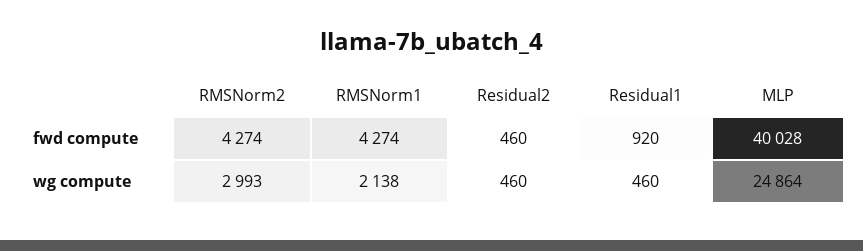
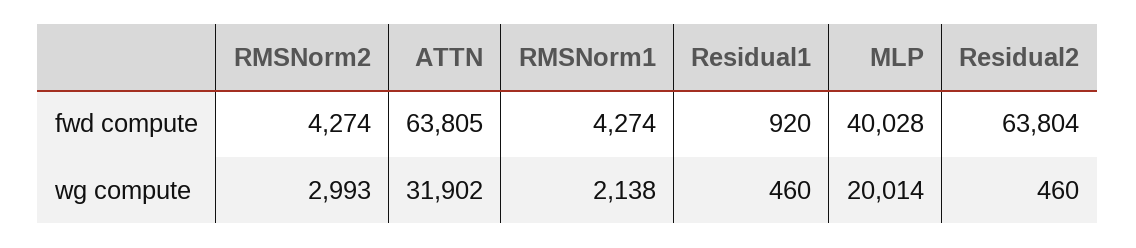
Residual2, fwd compute: 460 -> 63804
MLP, wg compute: 24864 -> 20014
ATTN, fwd compute: none -> 63805
ATTN, wg compute: none -> 31902

